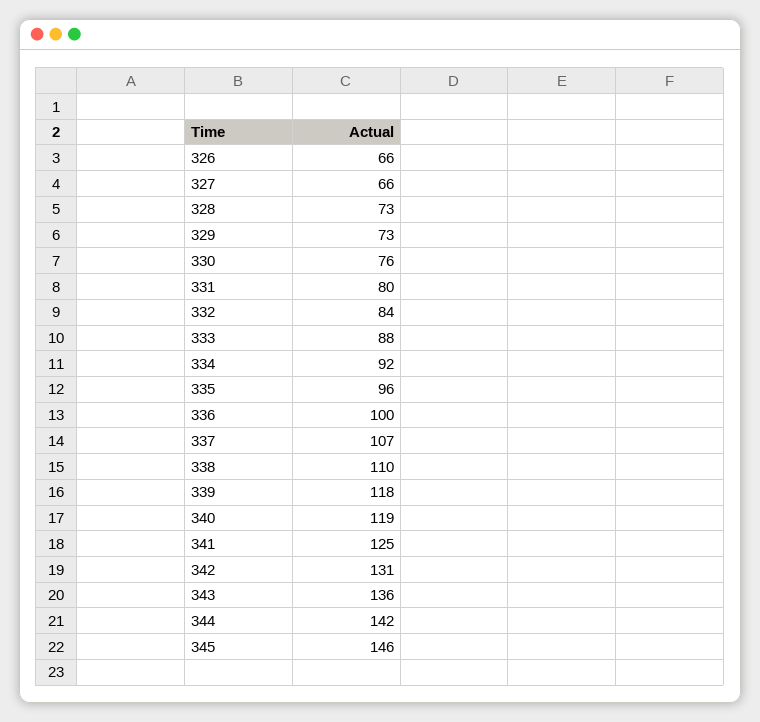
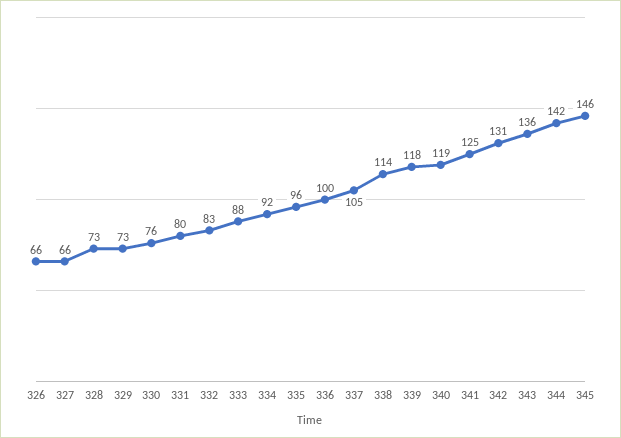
332: 84 -> 83
337: 107 -> 105
338: 110 -> 114

